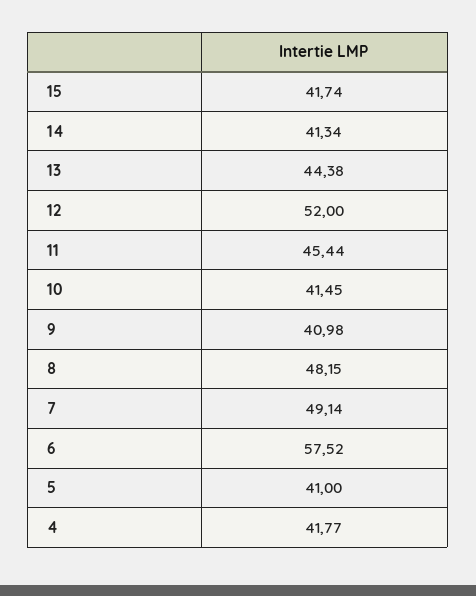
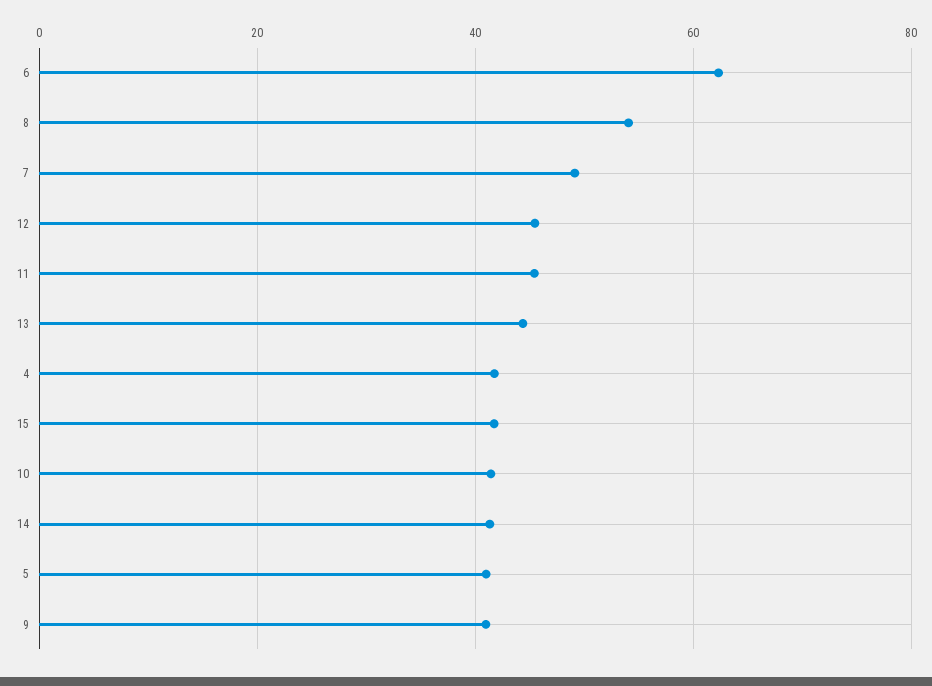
12: 52 -> 46
8: 48.15 -> 54
6: 57.52 -> 62

